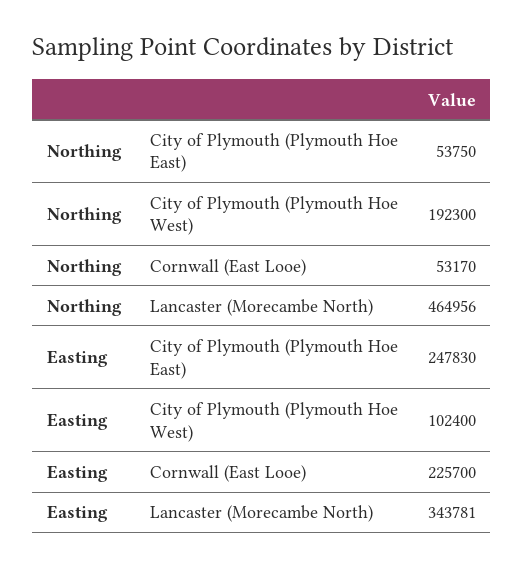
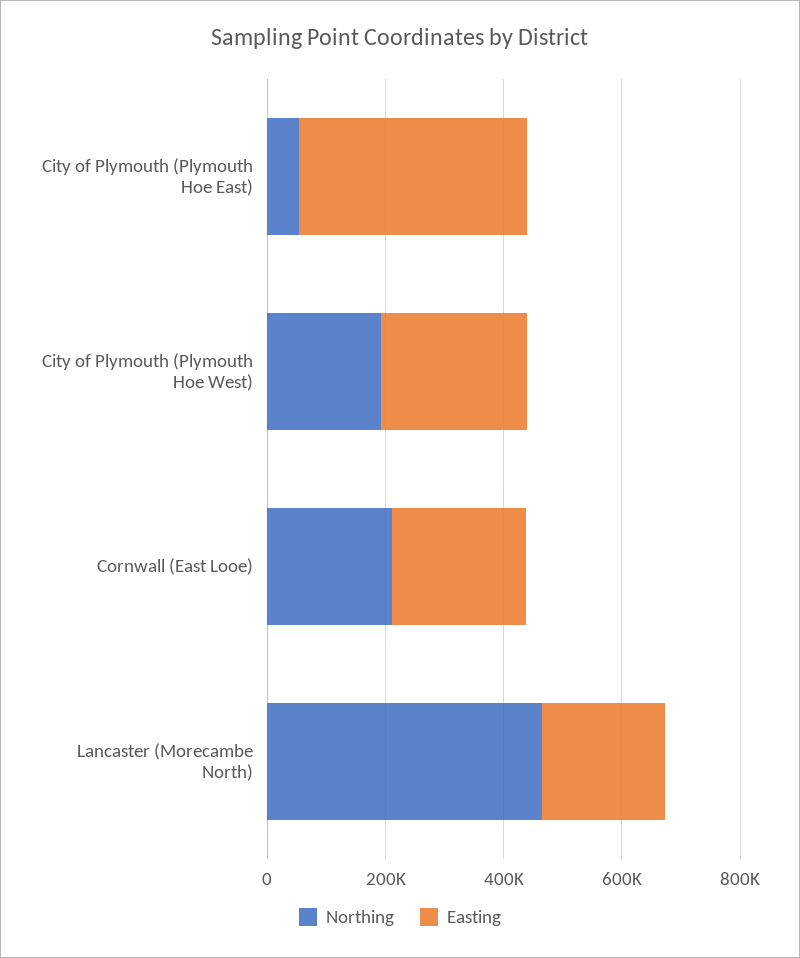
Northing, Cornwall (East Looe): 53170 -> 200000
Easting, City of Plymouth (Plymouth Hoe East): 247830 -> 400000
Easting, City of Plymouth (Plymouth Hoe West): 102400 -> 250000
Easting, Lancaster (Morecambe North): 343781 -> 200000

